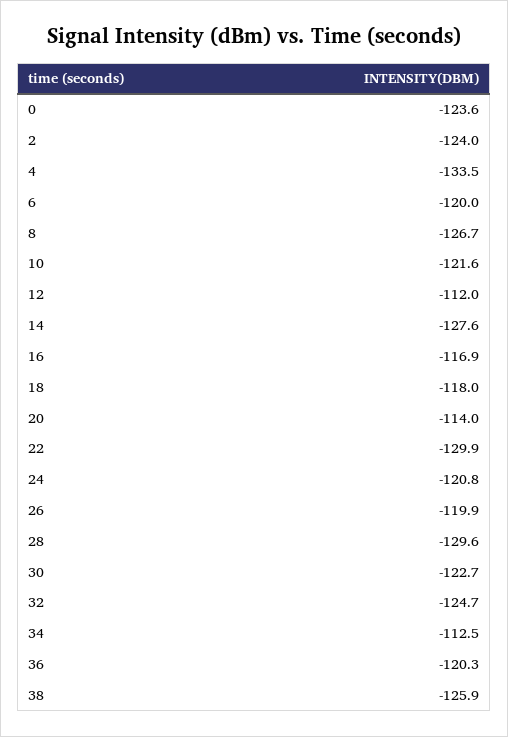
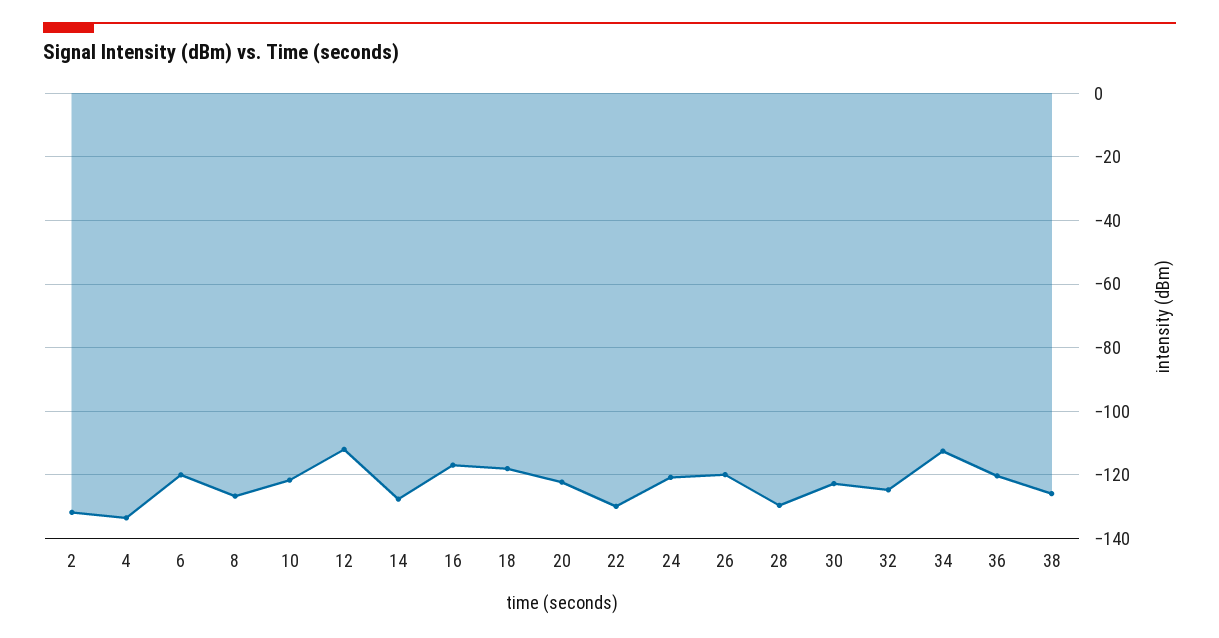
0: -123.6 -> none
2: -124 -> -132
20: -114 -> -122

